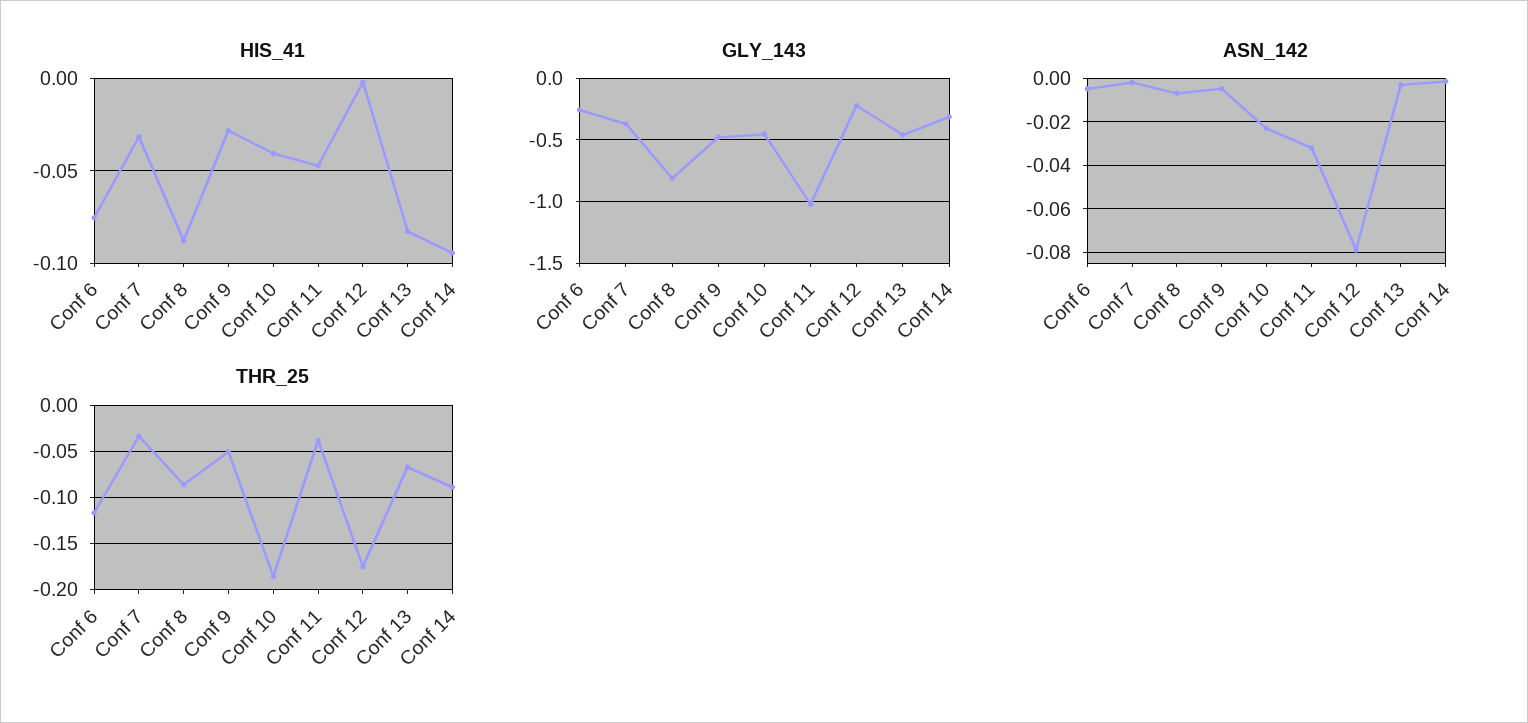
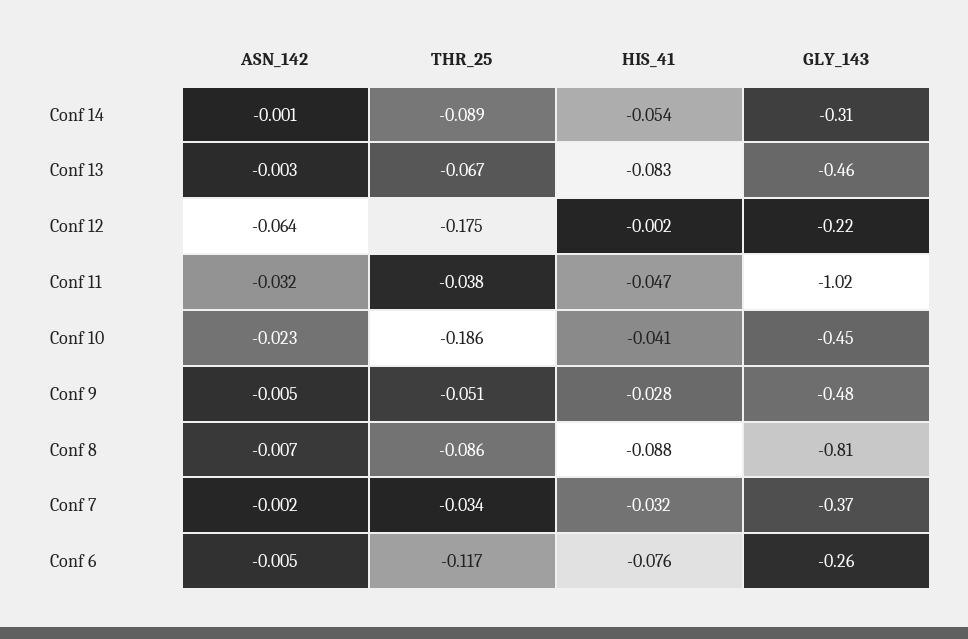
HIS_41, Conf 14: -0.095 -> -0.054
ASN_142, Conf 12: -0.08 -> -0.064

